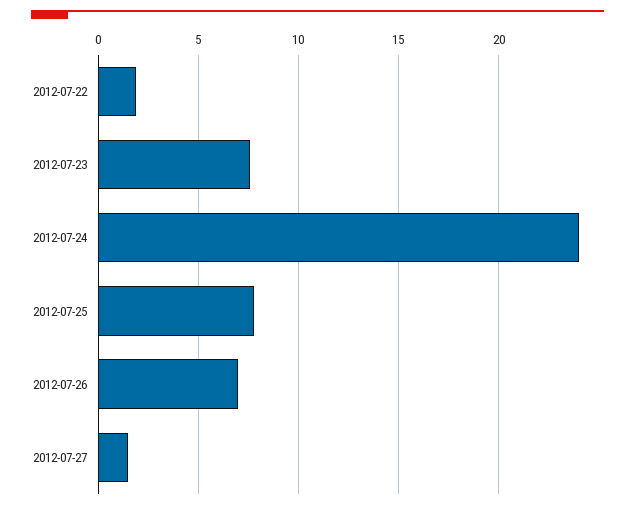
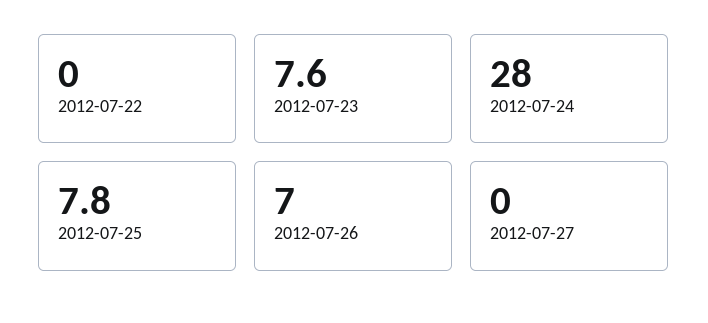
2012-07-22: 2 -> 0
2012-07-24: 24 -> 28
2012-07-27: 1.5 -> 0

